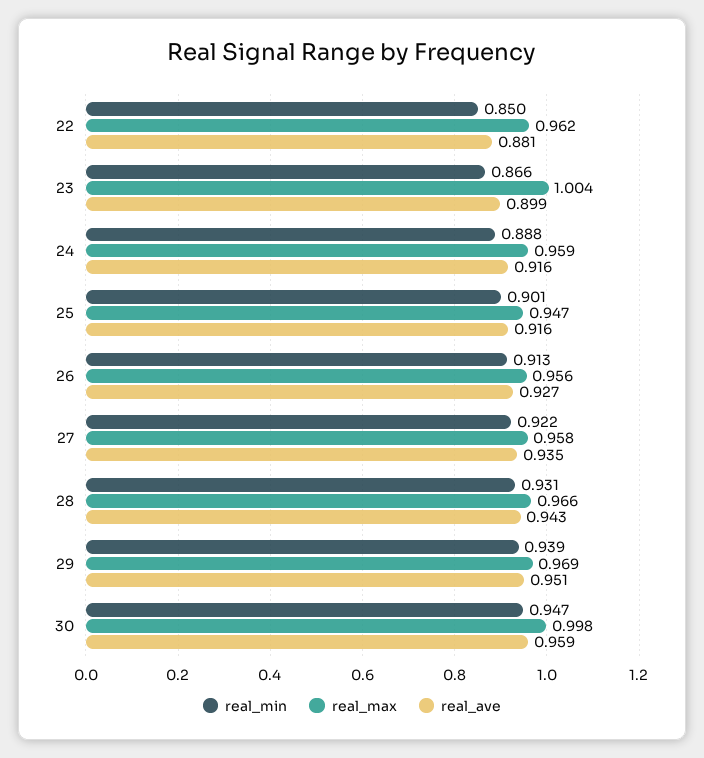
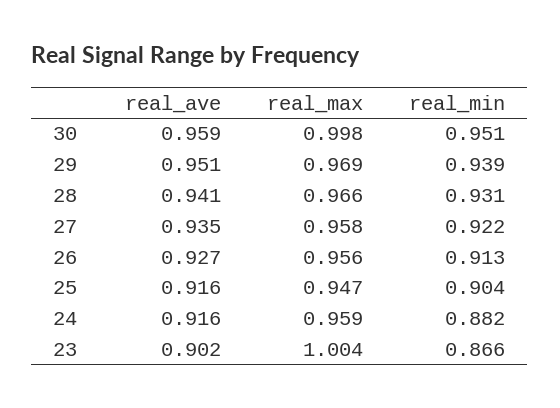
real_min, 22: 0.85 -> none
real_max, 22: 0.962 -> none
real_ave, 22: 0.881 -> none
real_ave, 23: 0.899 -> 0.902
real_min, 24: 0.888 -> 0.882
real_min, 25: 0.901 -> 0.904
real_ave, 28: 0.943 -> 0.941
real_min, 30: 0.947 -> 0.951

